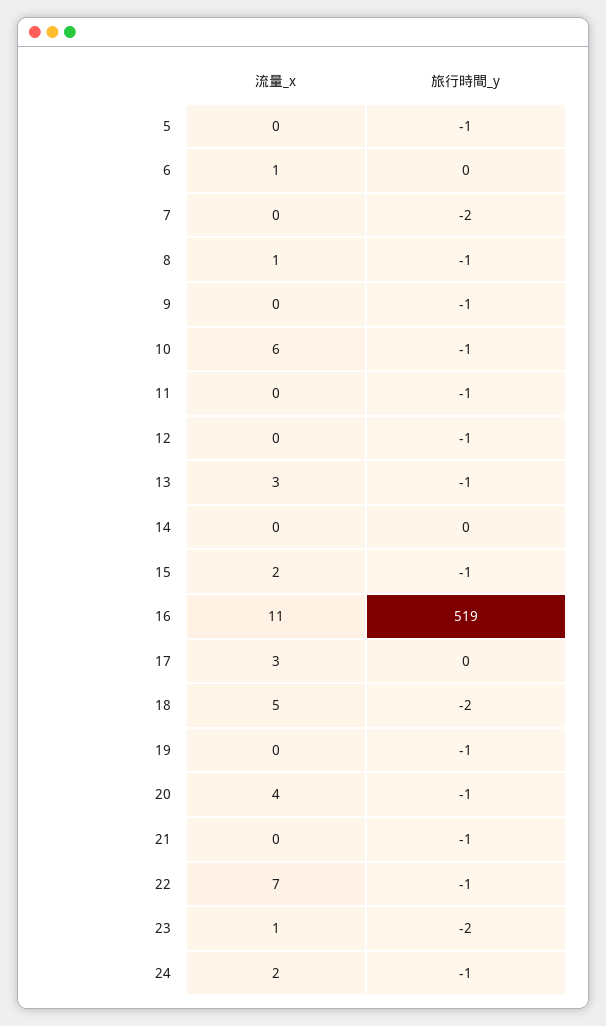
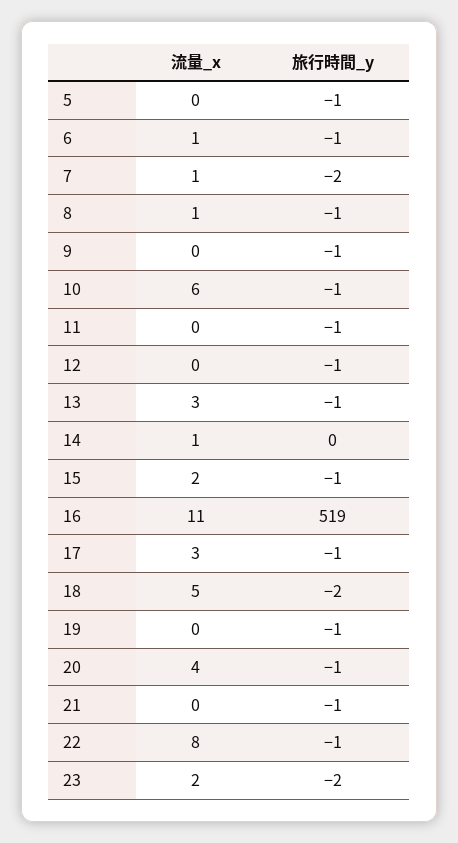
旅行時間_y, 6: 0 -> -1
流量_x, 7: 0 -> 1
流量_x, 14: 0 -> 1
旅行時間_y, 17: 0 -> -1
流量_x, 22: 7 -> 8
流量_x, 23: 1 -> 2
流量_x, 24: 2 -> none
旅行時間_y, 24: -1 -> none

